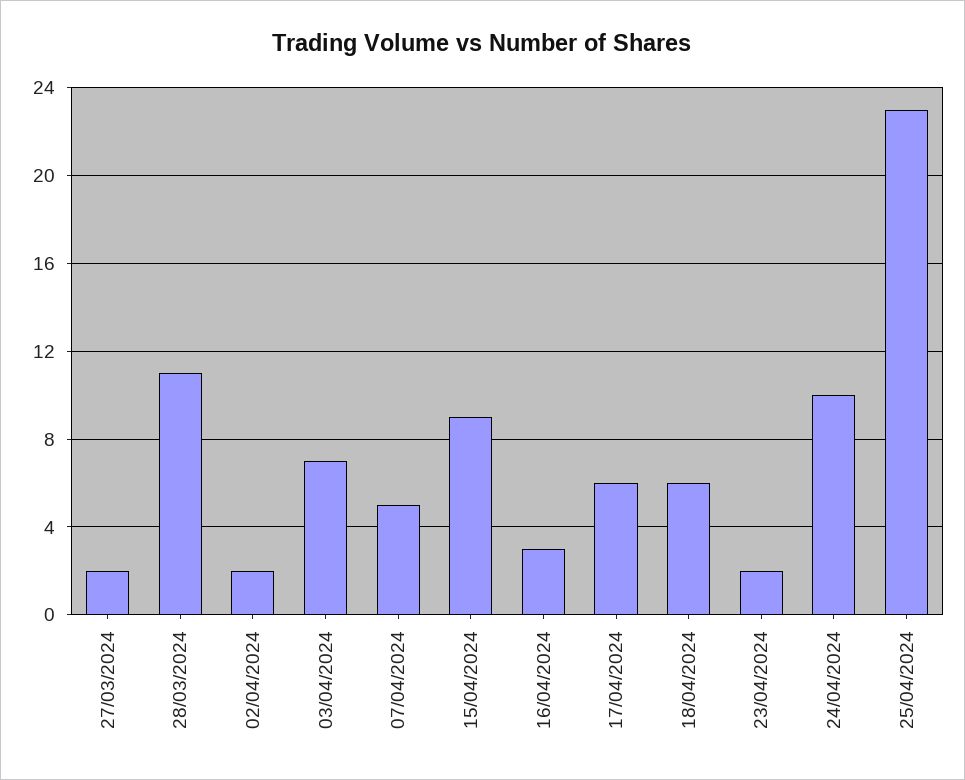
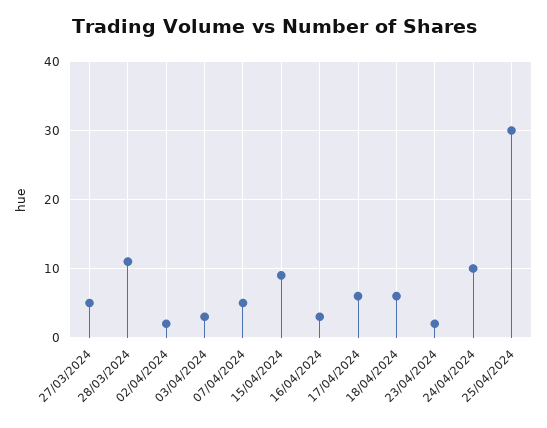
27/03/2024: 2 -> 5
03/04/2024: 7 -> 3
25/04/2024: 23 -> 30

